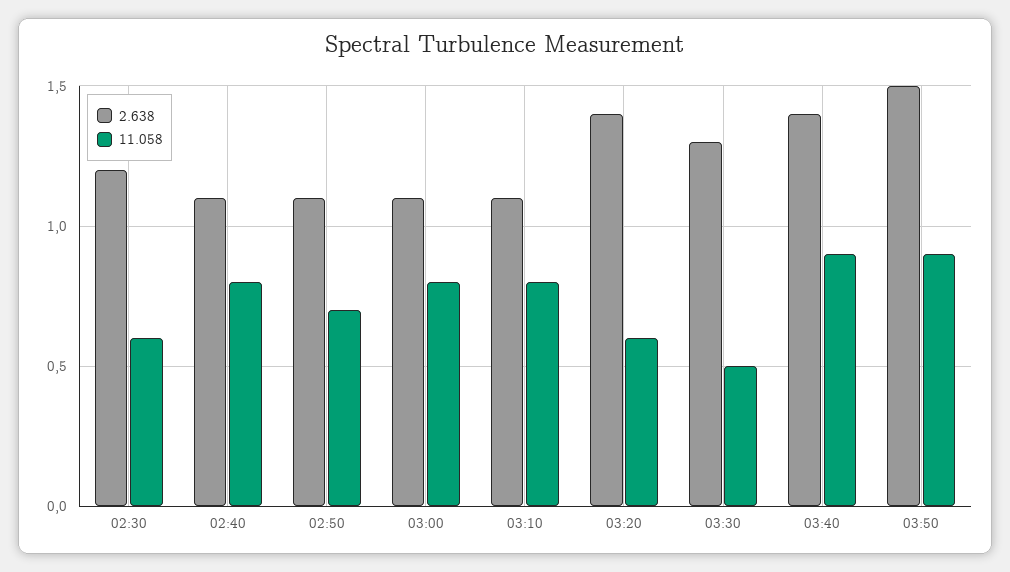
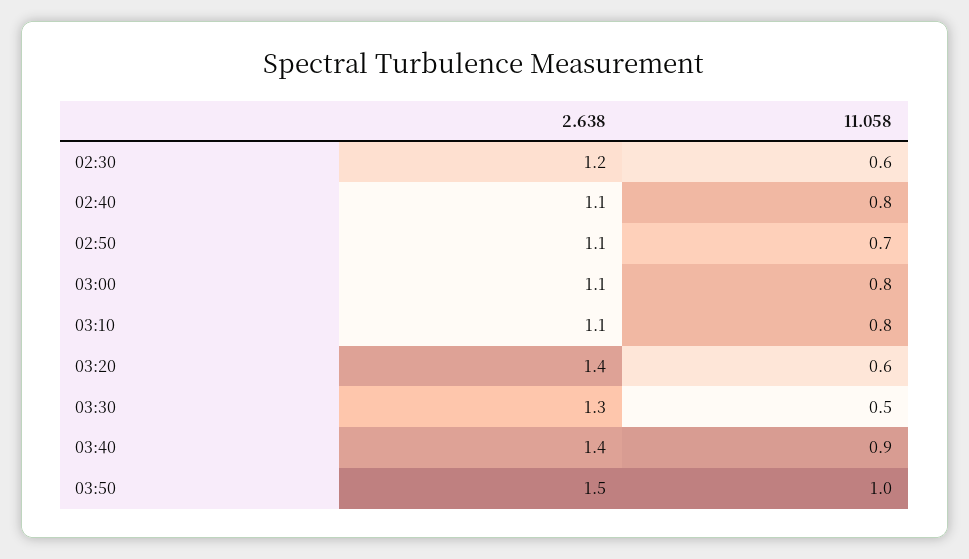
11.058, 03:50: 0.9 -> 1

